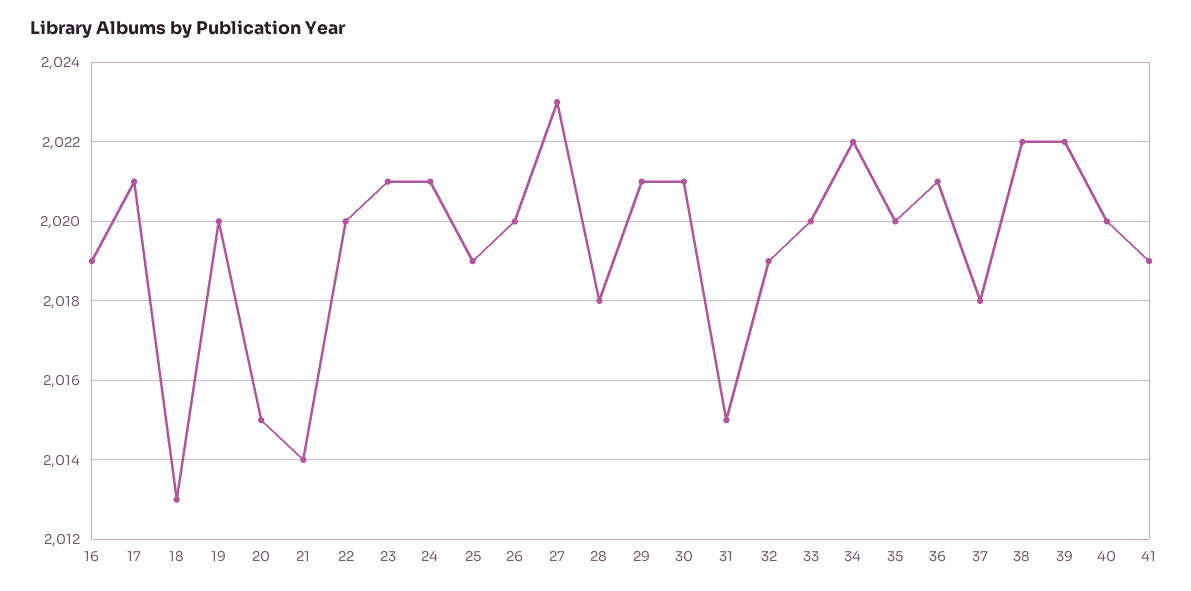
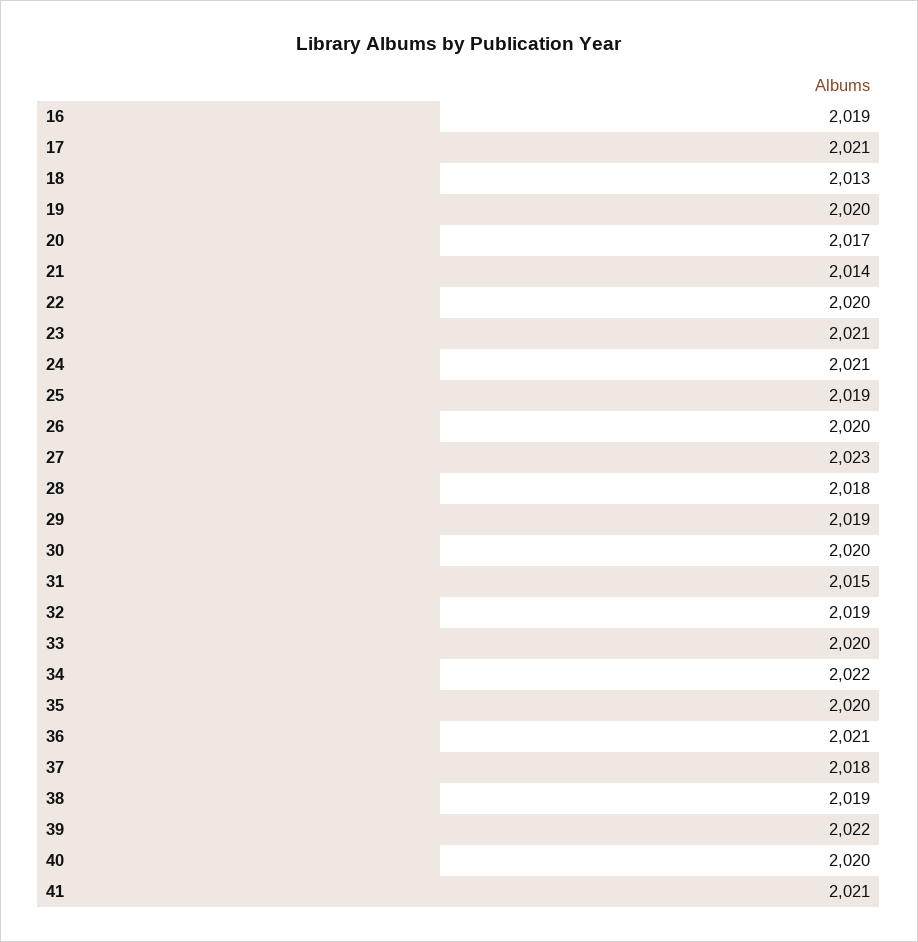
20: 2015 -> 2017
29: 2021 -> 2019
30: 2021 -> 2020
38: 2022 -> 2019
41: 2019 -> 2021

